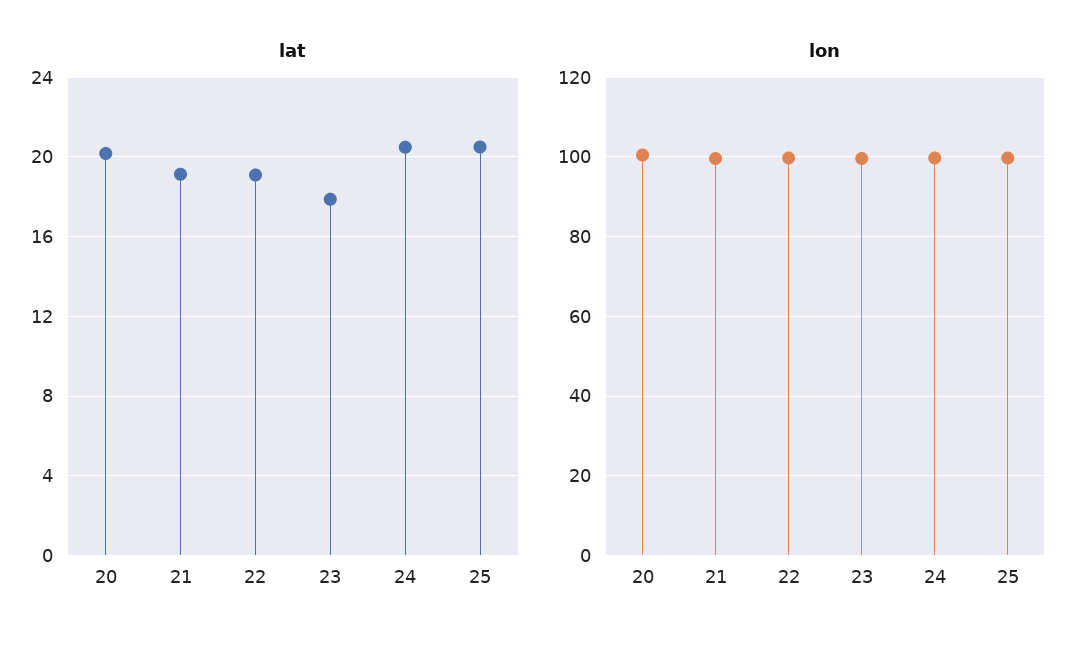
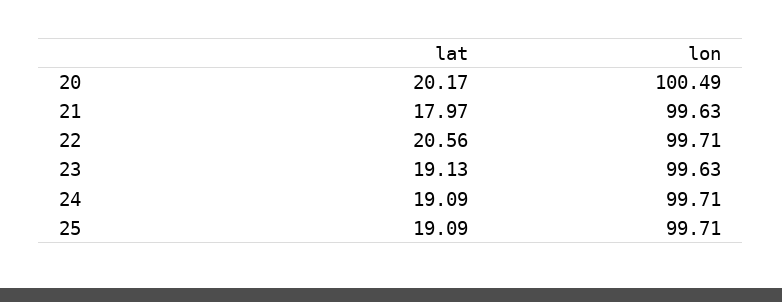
lat, 21: 19 -> 17.97
lat, 22: 19 -> 20.56
lat, 23: 18 -> 19.13
lat, 24: 20.5 -> 19.09
lat, 25: 20.5 -> 19.09

